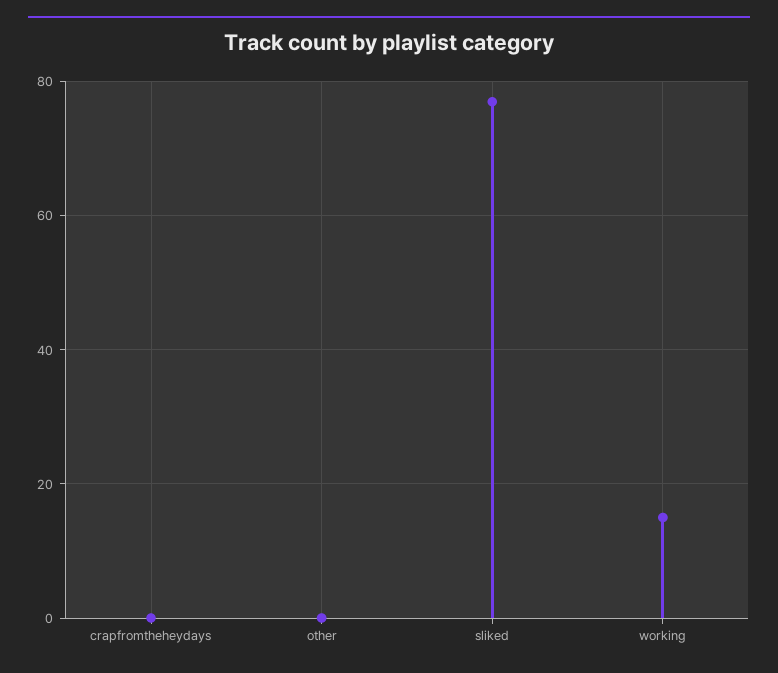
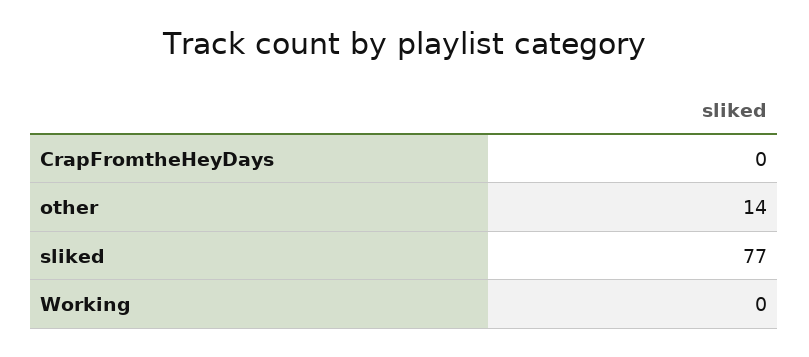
other: 0 -> 14
working: 15 -> 0

